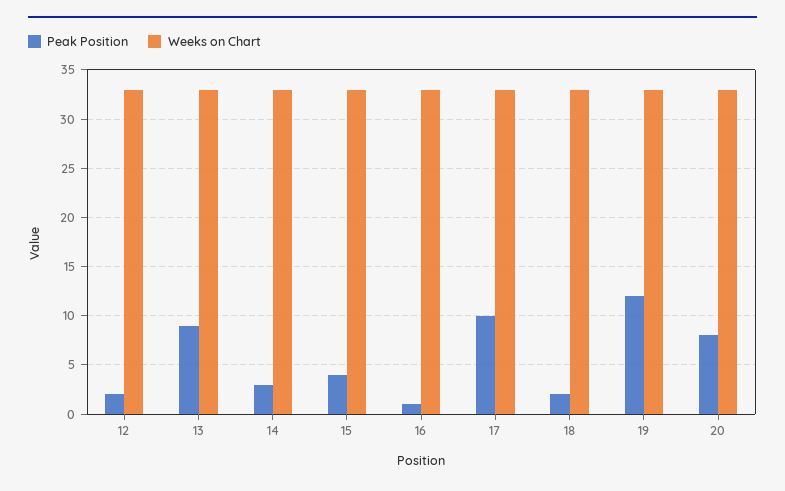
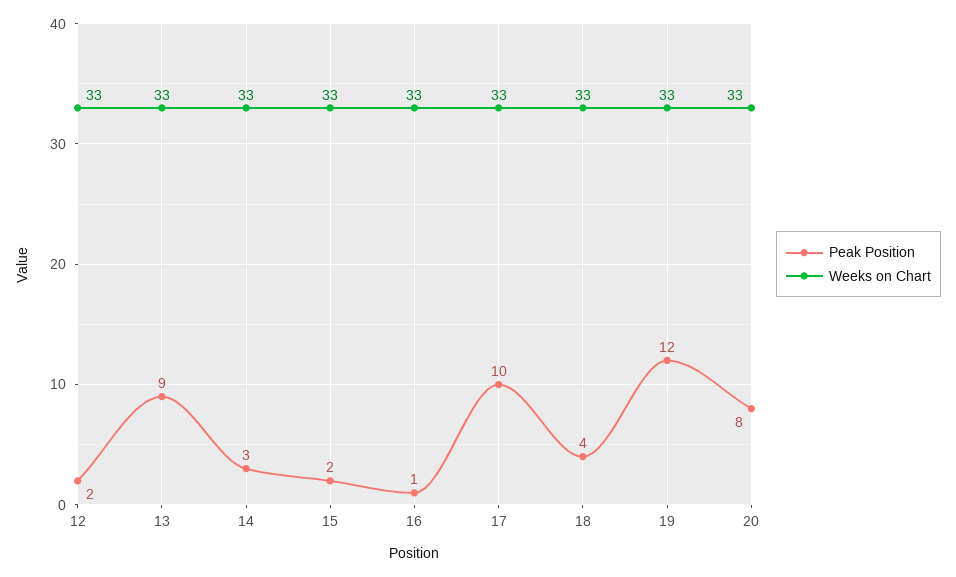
Peak Position, 15: 4 -> 2
Peak Position, 18: 2 -> 4

